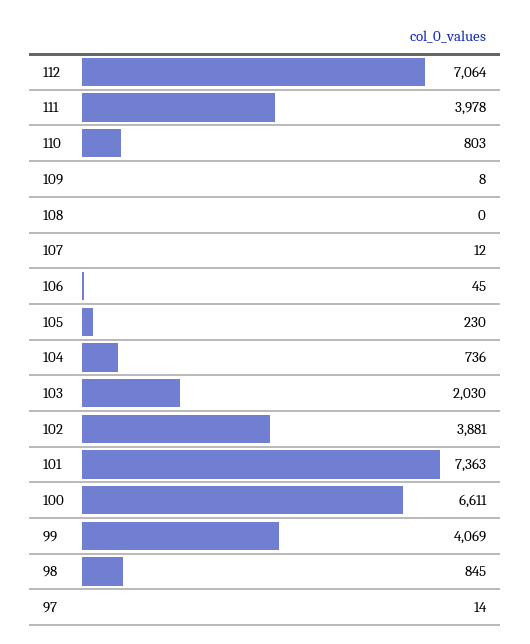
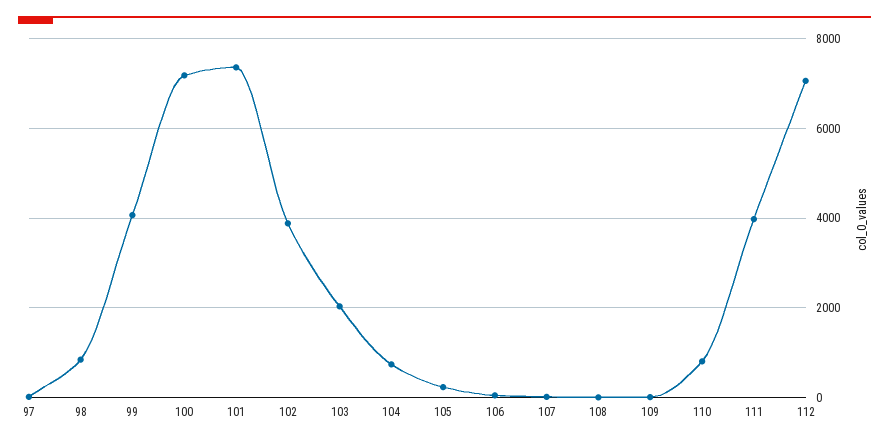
100: 6611 -> 7200

